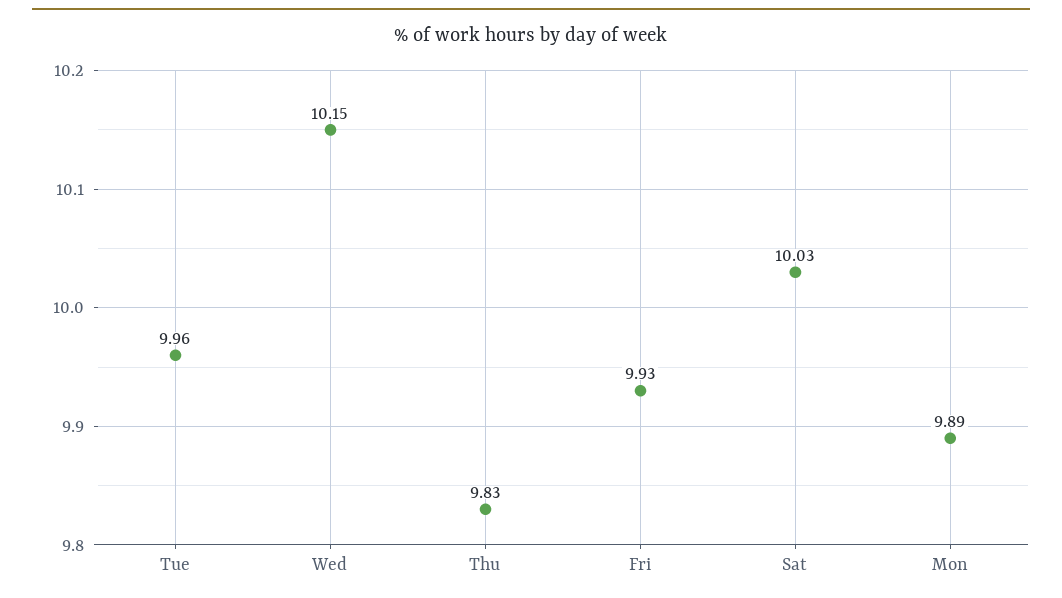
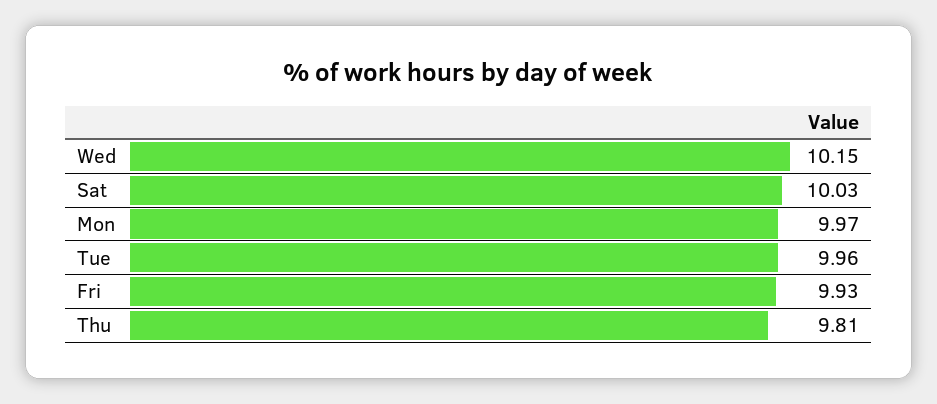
Thu: 9.83 -> 9.81
Mon: 9.89 -> 9.97

